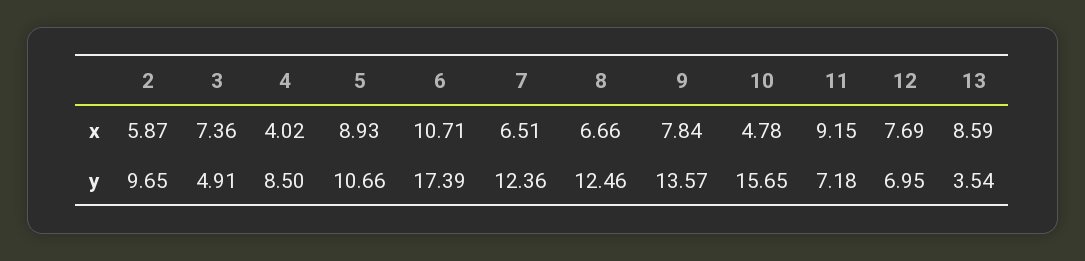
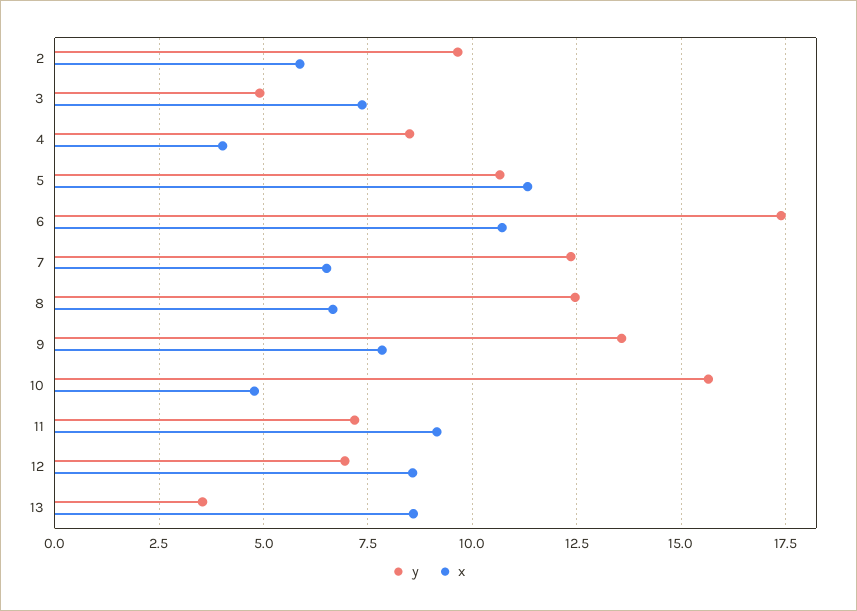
x, 5: 8.93 -> 11.25
x, 12: 7.69 -> 8.5

